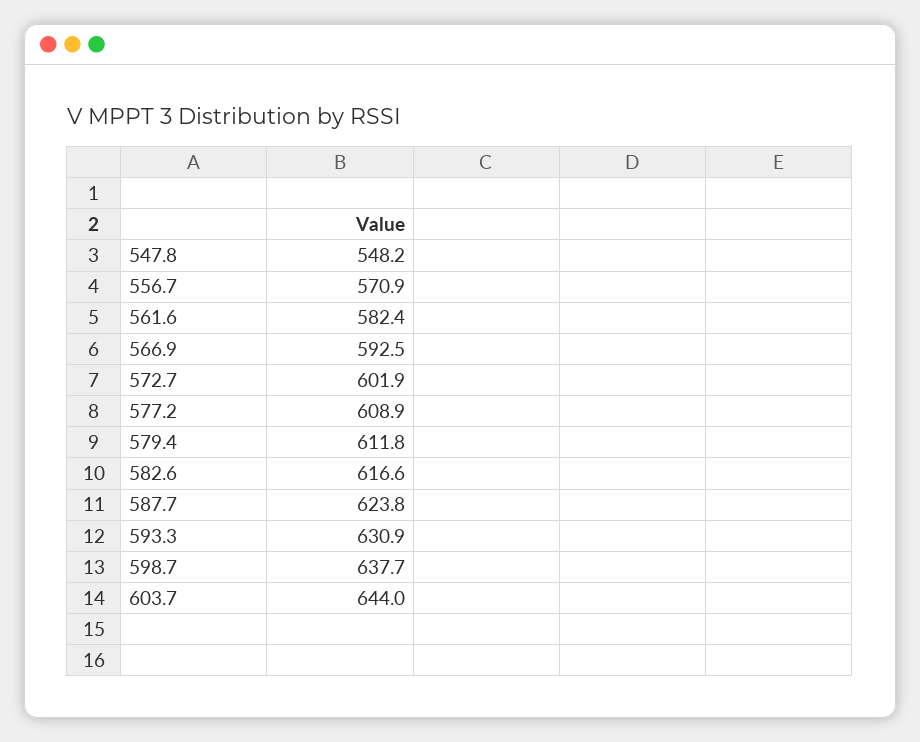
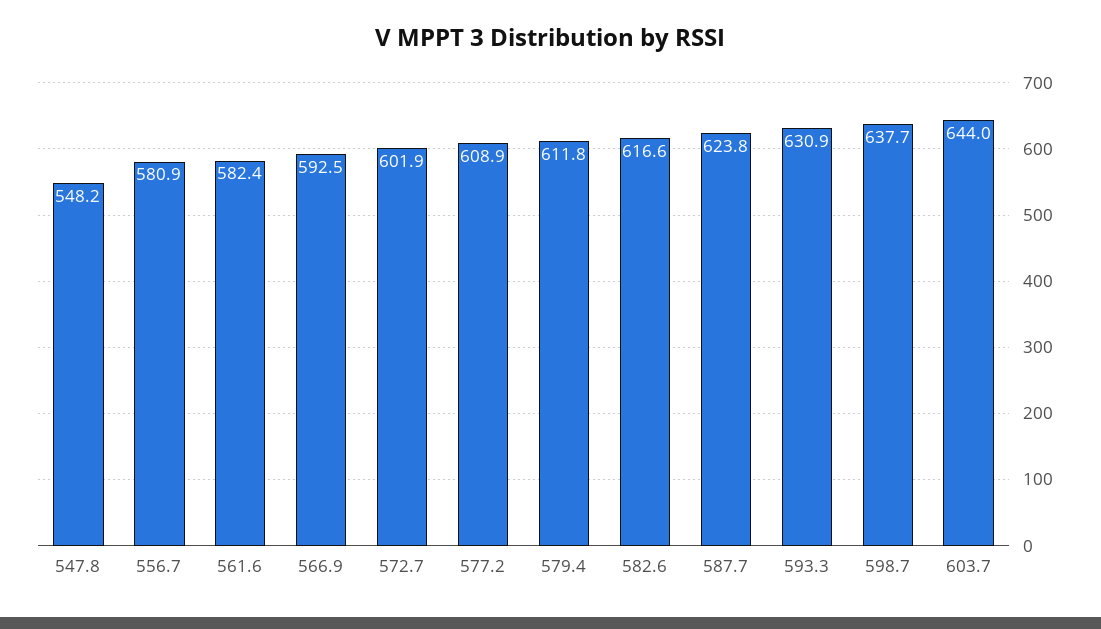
556.7: 570.9 -> 580.9

